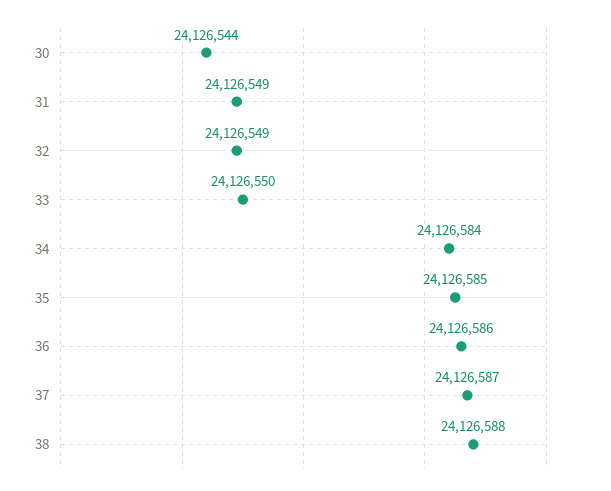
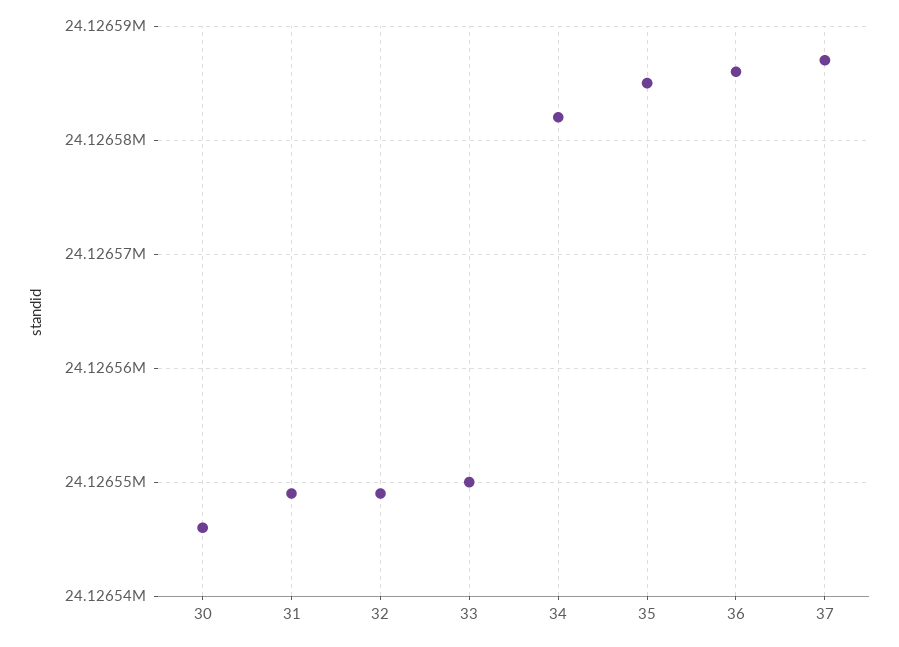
30: 24126544 -> 24126546
34: 24126584 -> 24126582
38: 24126588 -> none

